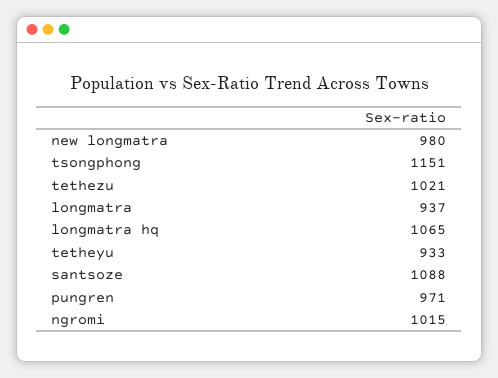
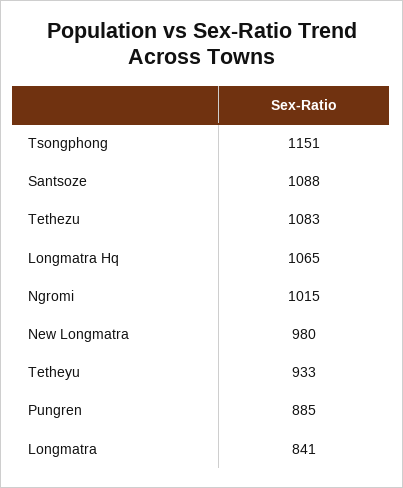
tethezu: 1021 -> 1083
longmatra: 937 -> 841
pungren: 971 -> 885

